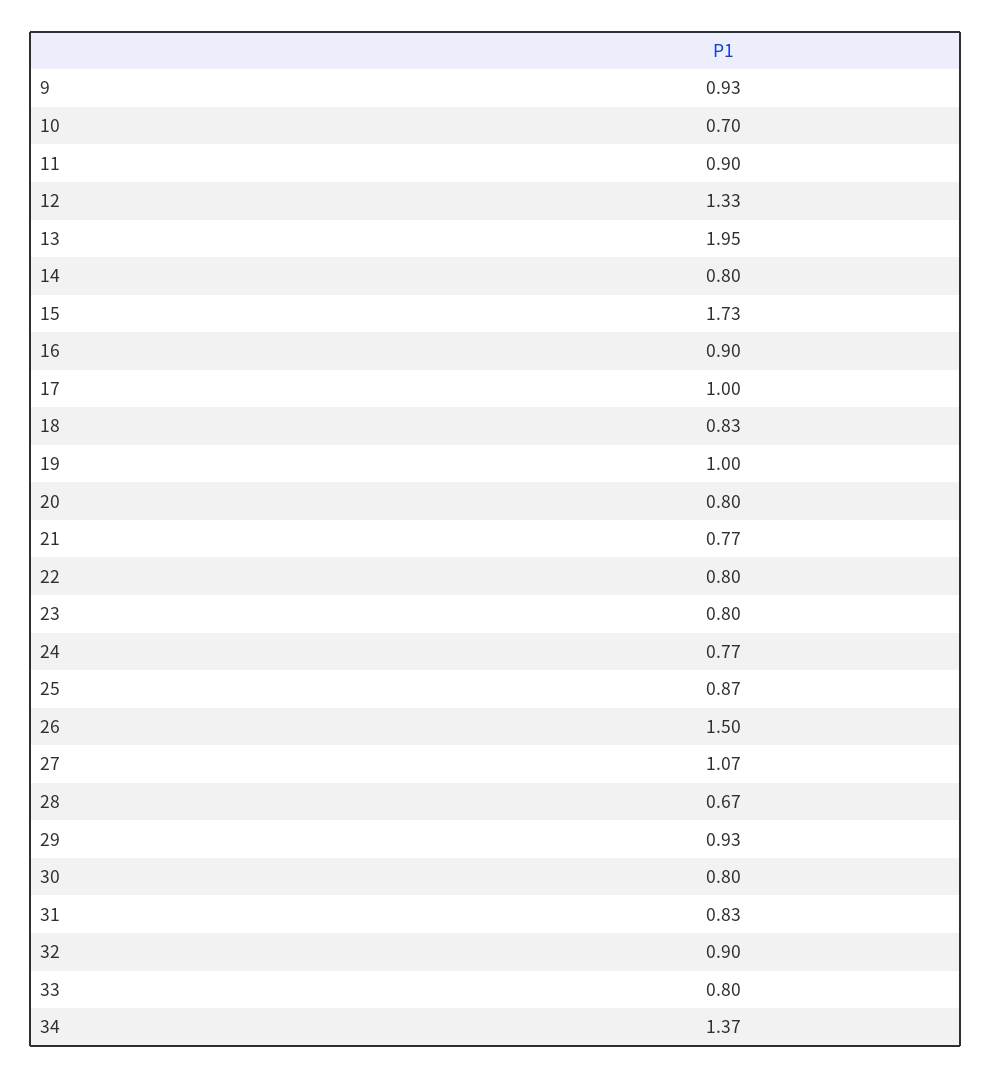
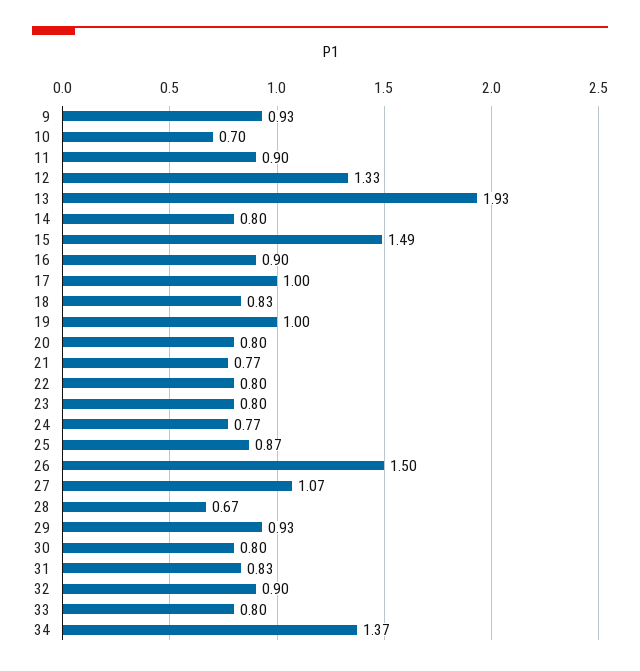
13: 1.95 -> 1.93
15: 1.73 -> 1.49

